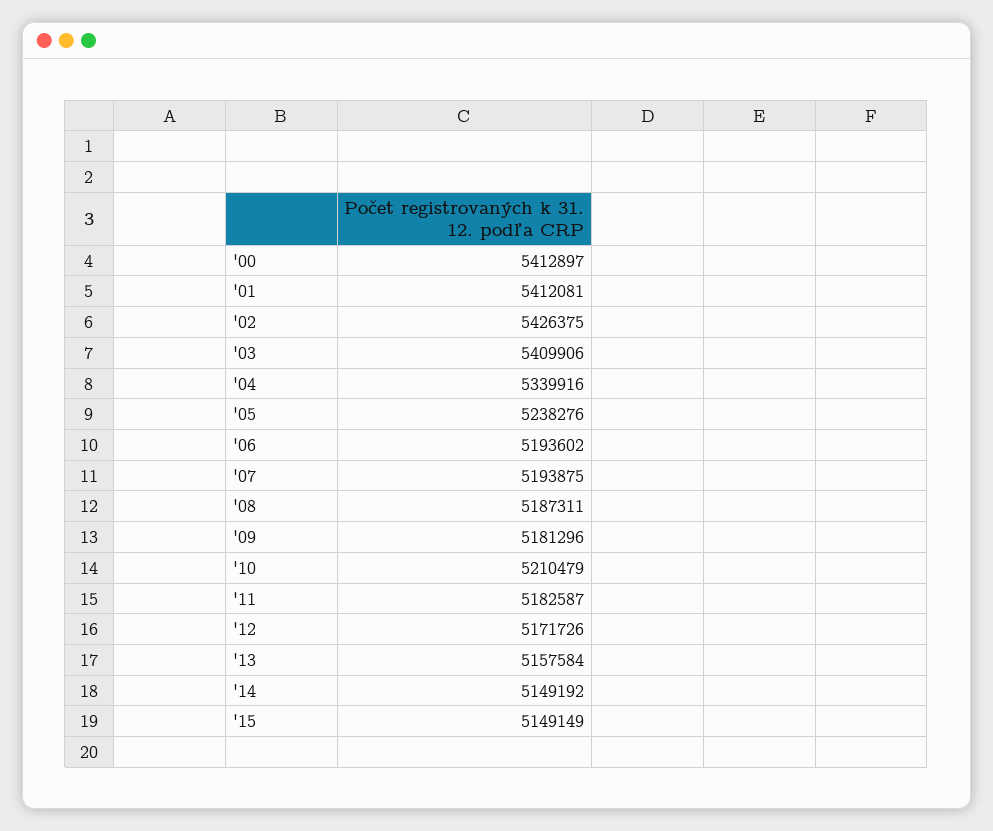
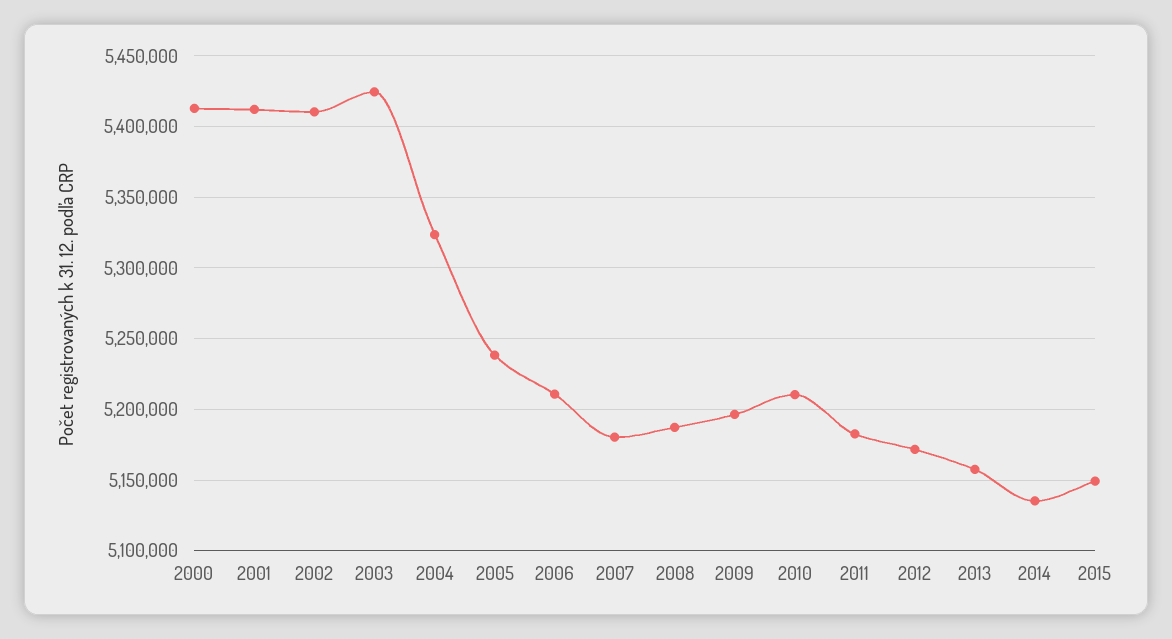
'02: 5426375 -> 5410000
'03: 5409906 -> 5425000
'04: 5339916 -> 5325000
'06: 5193602 -> 5210000
'07: 5193875 -> 5180000
'09: 5181296 -> 5195000
'14: 5149192 -> 5135000

